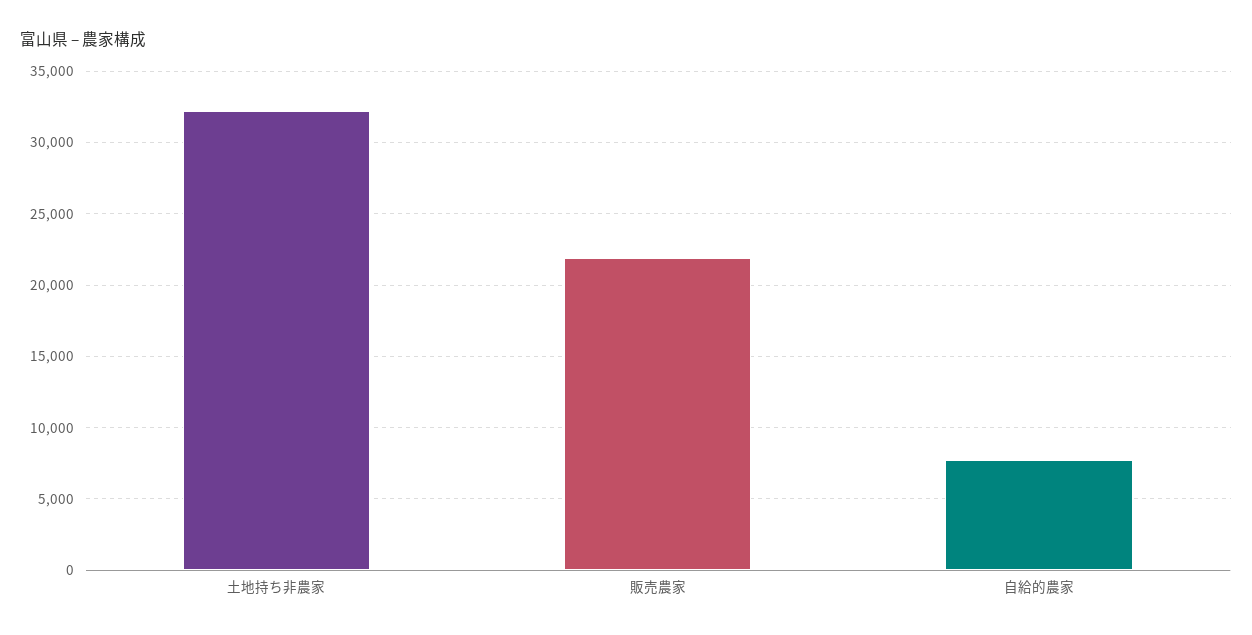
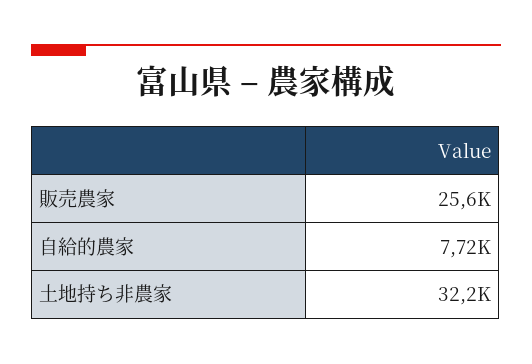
販売農家: 22000 -> 25600

